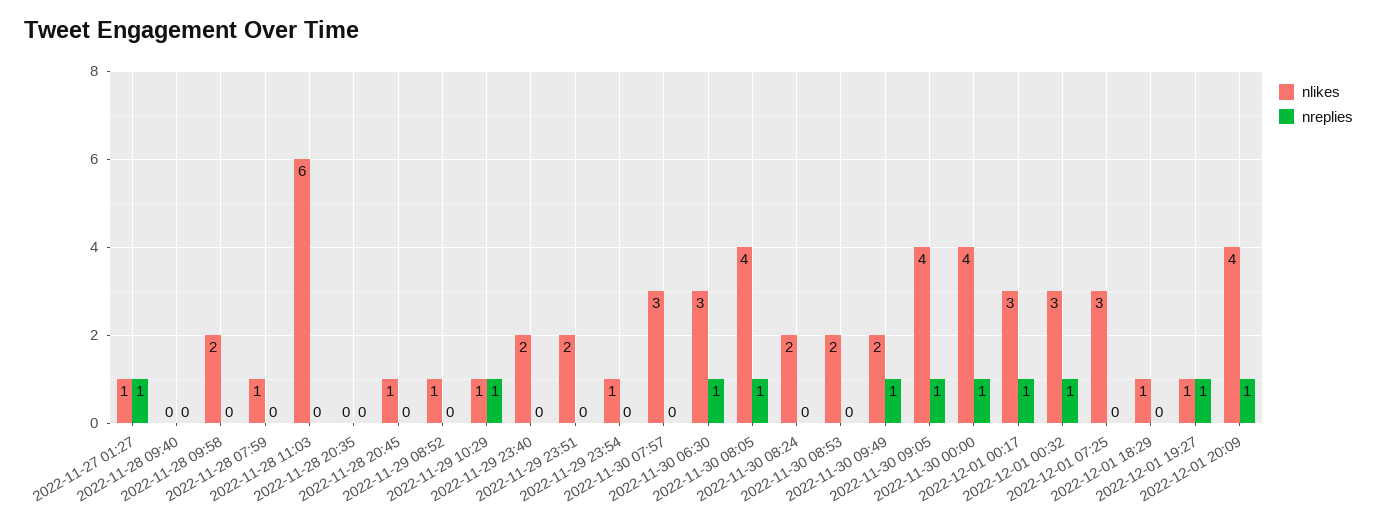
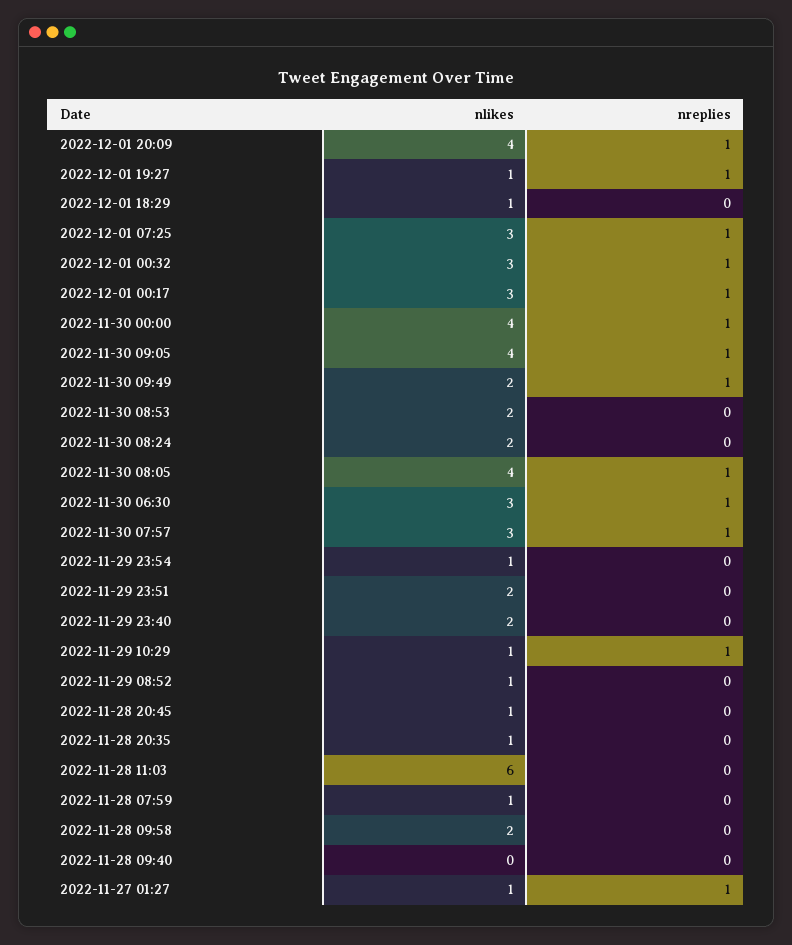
nlikes, 2022-11-28 20:35: 0 -> 1
nreplies, 2022-11-30 07:57: 0 -> 1
nreplies, 2022-12-01 07:25: 0 -> 1

